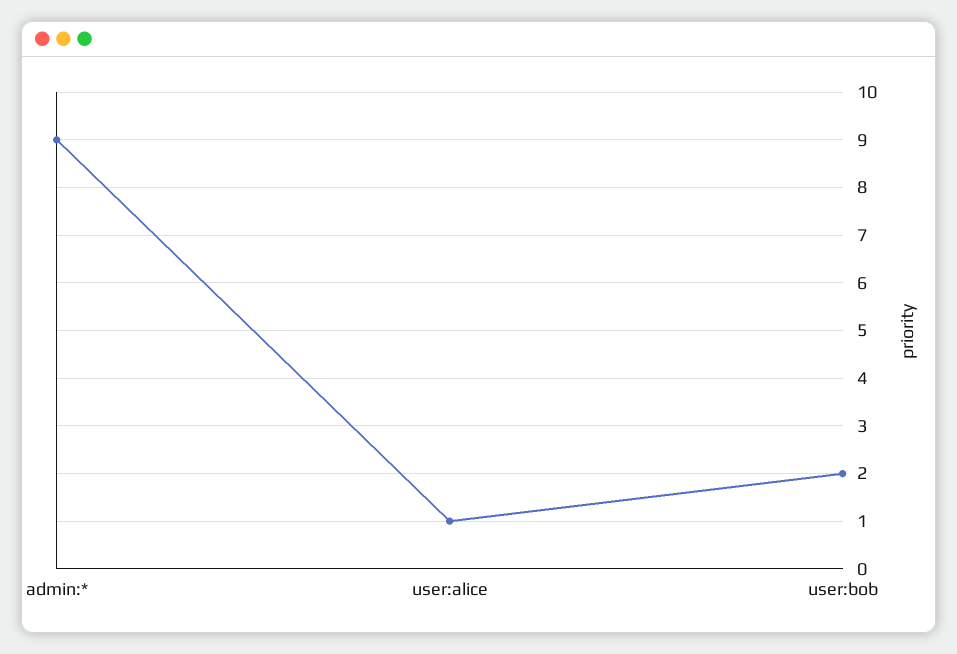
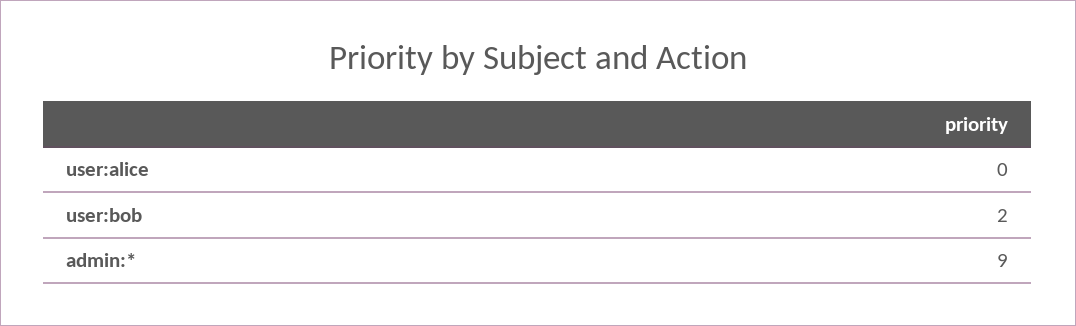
user:alice: 1 -> 0

